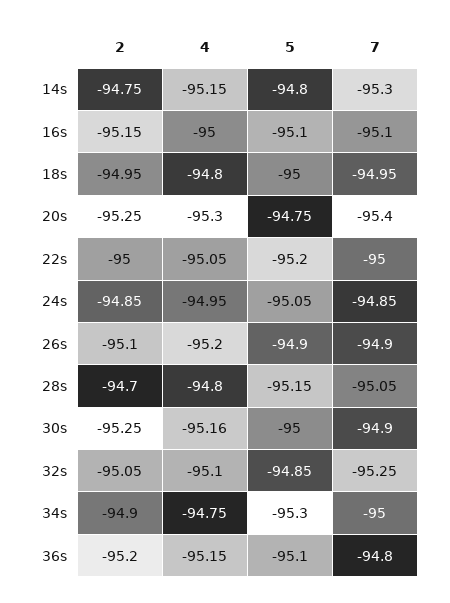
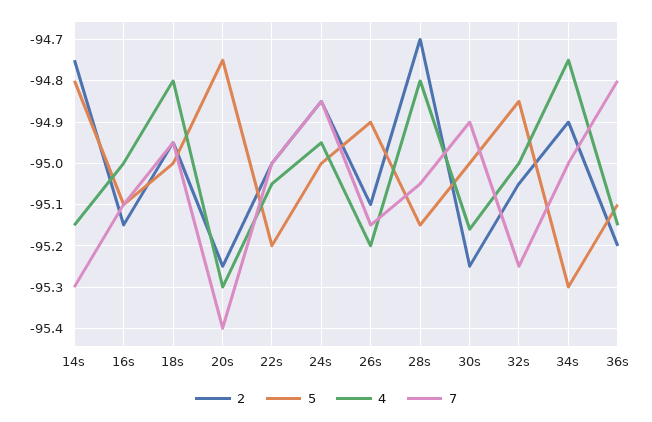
5, 24s: -95.05 -> -95
7, 26s: -94.9 -> -95.15
4, 32s: -95.1 -> -95

